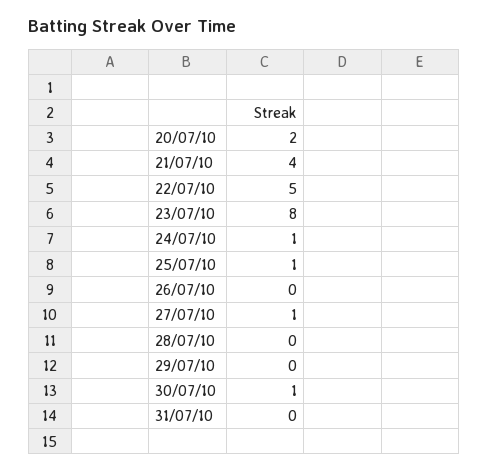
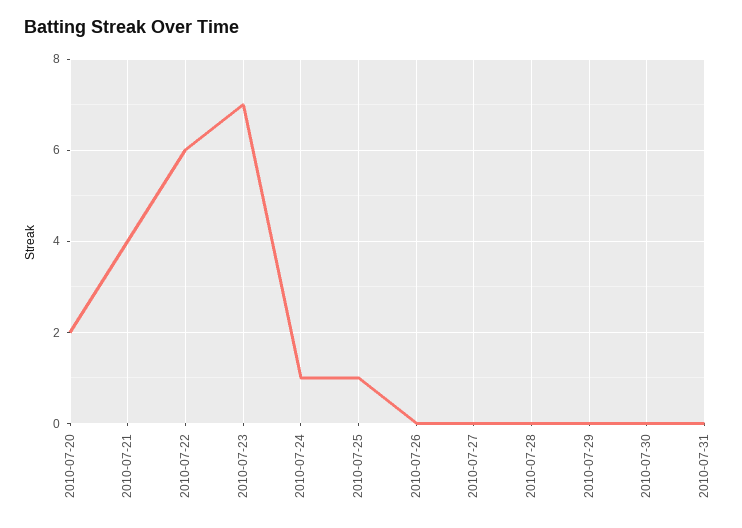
22/07/10: 5 -> 6
23/07/10: 8 -> 7
27/07/10: 1 -> 0
30/07/10: 1 -> 0

